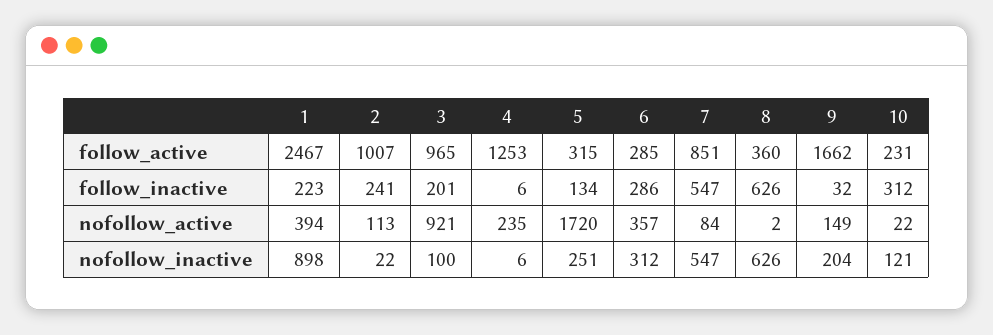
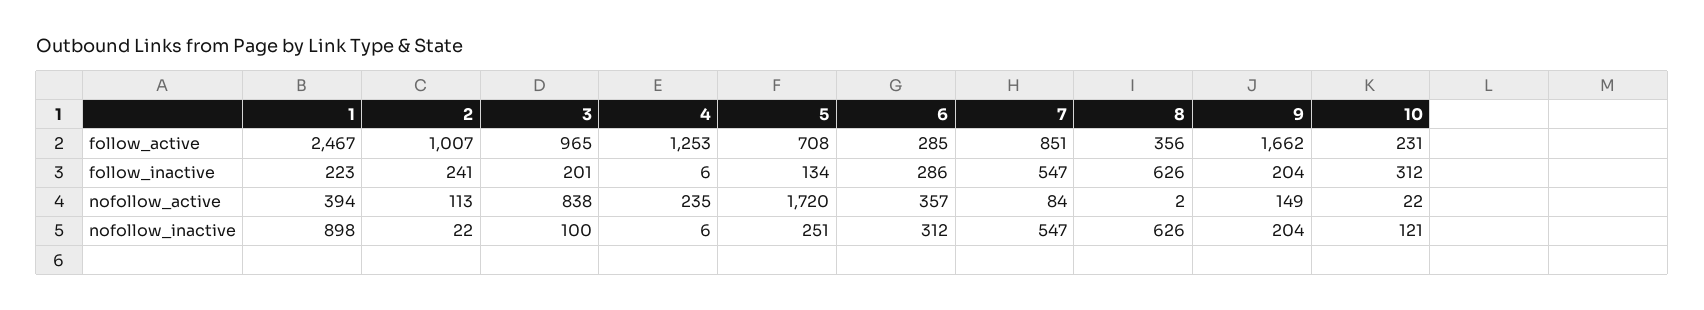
5, follow_active: 315 -> 708
8, follow_active: 360 -> 356
9, follow_inactive: 32 -> 204
3, nofollow_active: 921 -> 838

